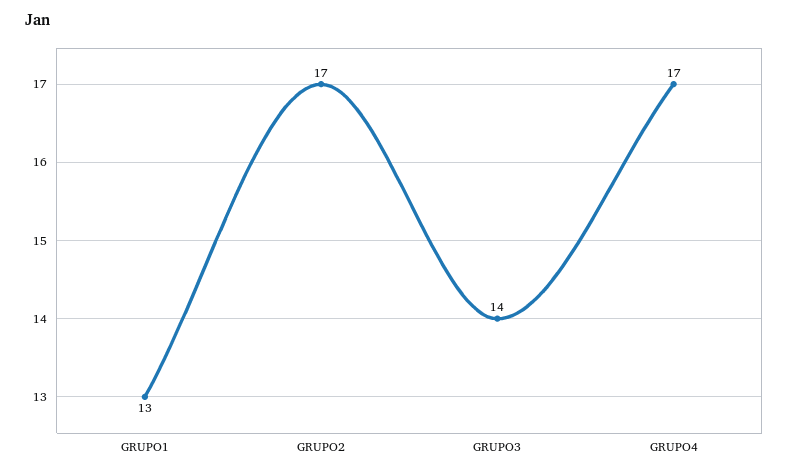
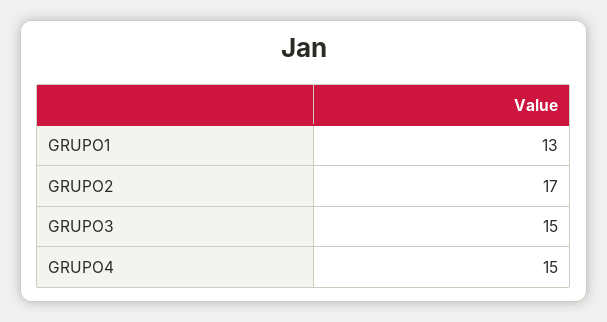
GRUPO3: 14 -> 15
GRUPO4: 17 -> 15

